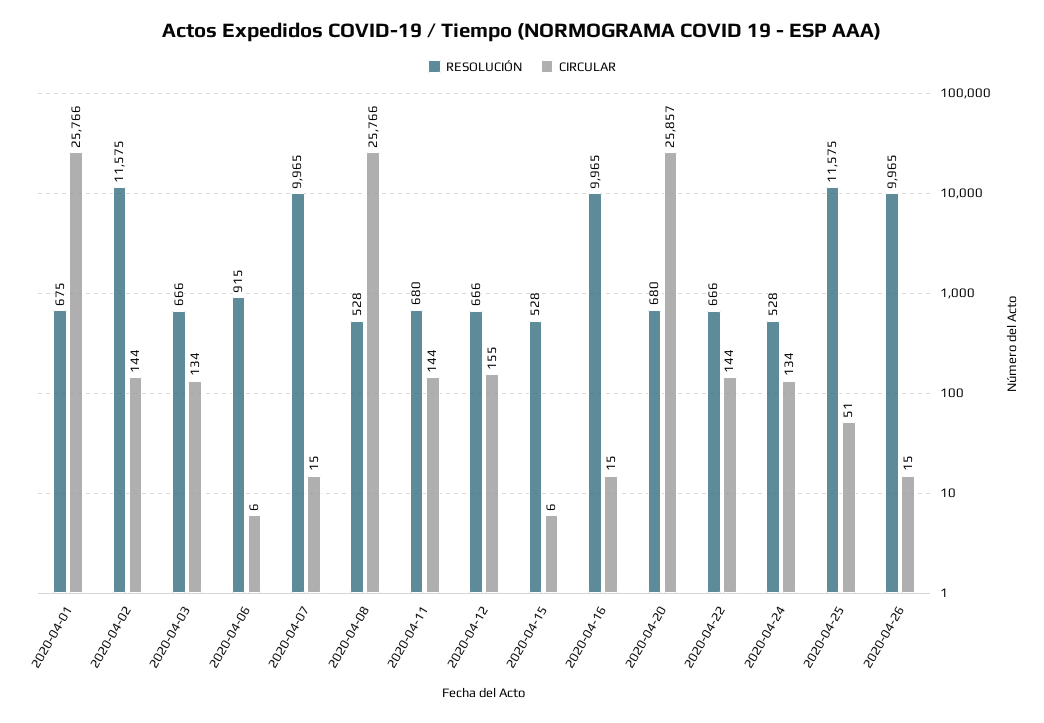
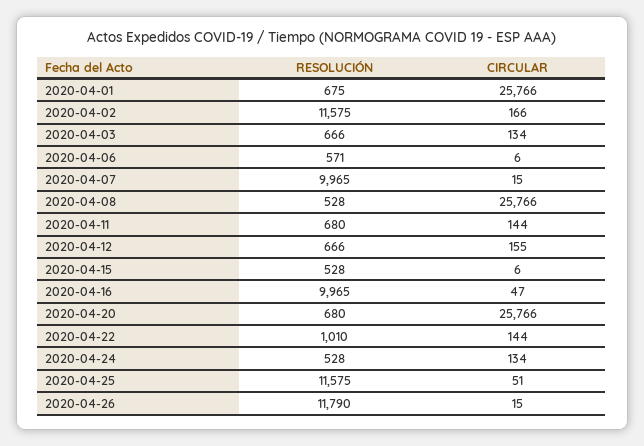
CIRCULAR, 2020-04-02: 144 -> 166
RESOLUCIÓN, 2020-04-06: 915 -> 571
CIRCULAR, 2020-04-16: 15 -> 47
CIRCULAR, 2020-04-20: 25857 -> 25766
RESOLUCIÓN, 2020-04-22: 666 -> 1010
RESOLUCIÓN, 2020-04-26: 9965 -> 11790

